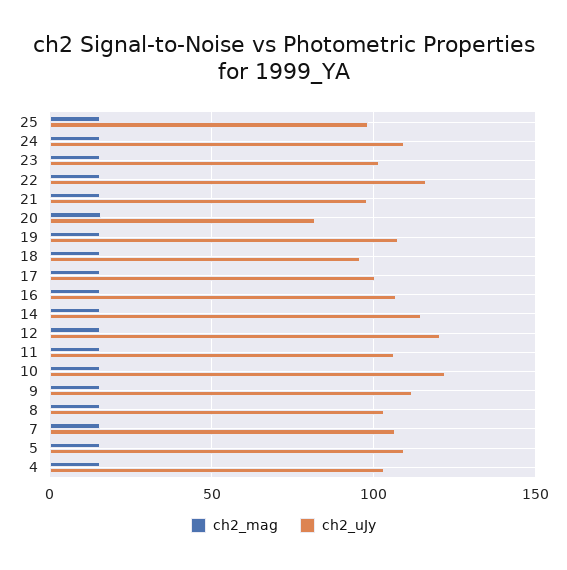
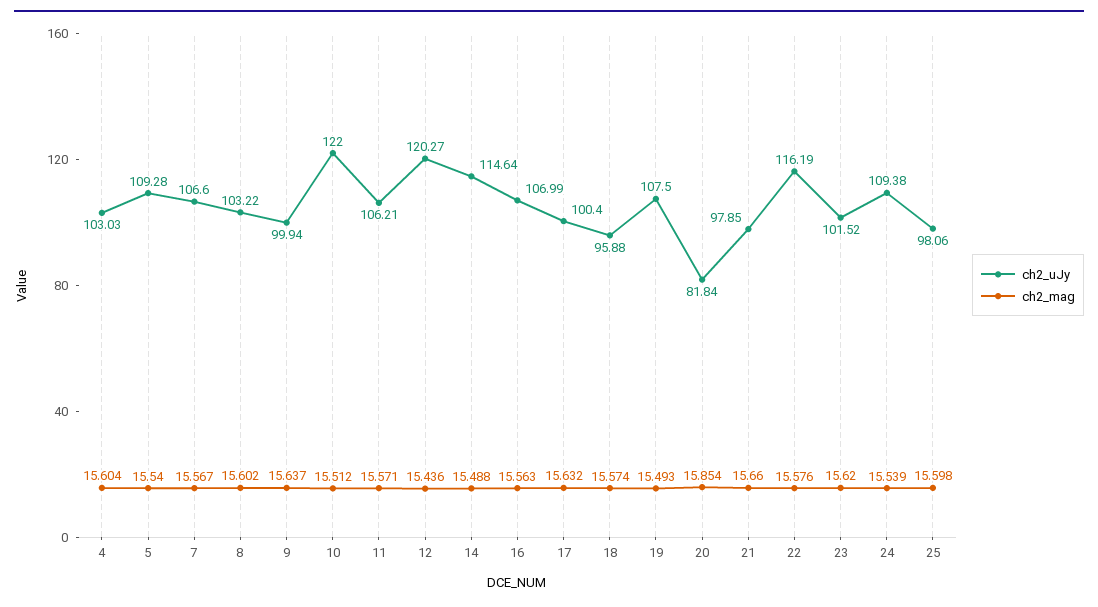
ch2_uJy, 9: 110 -> 99.94

